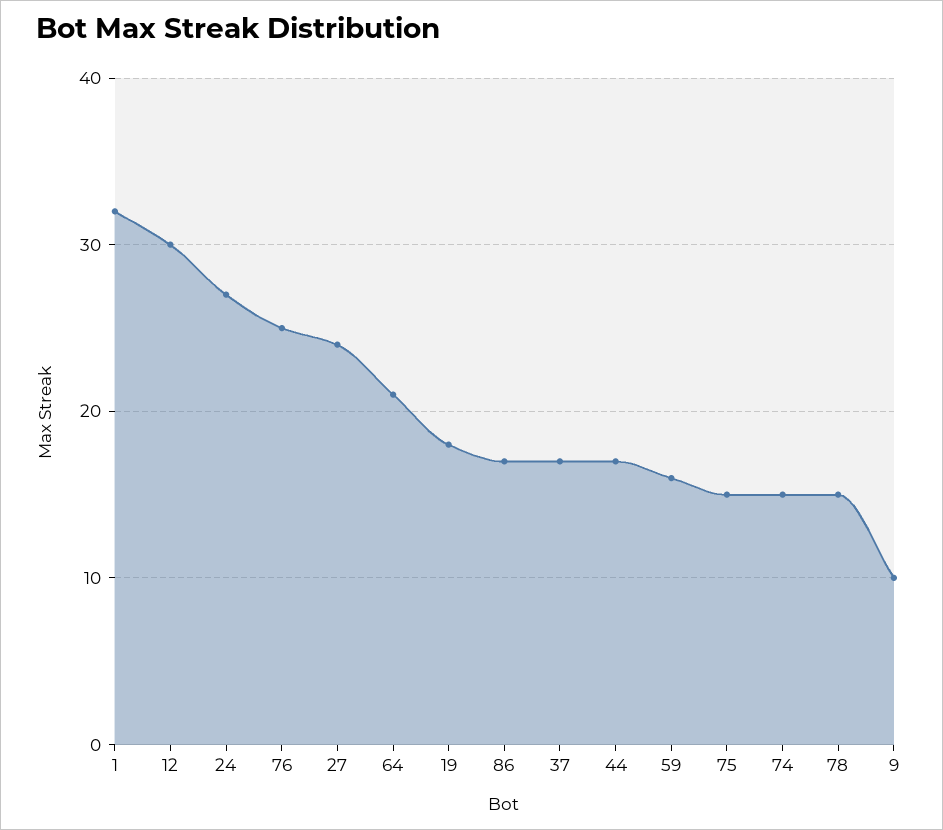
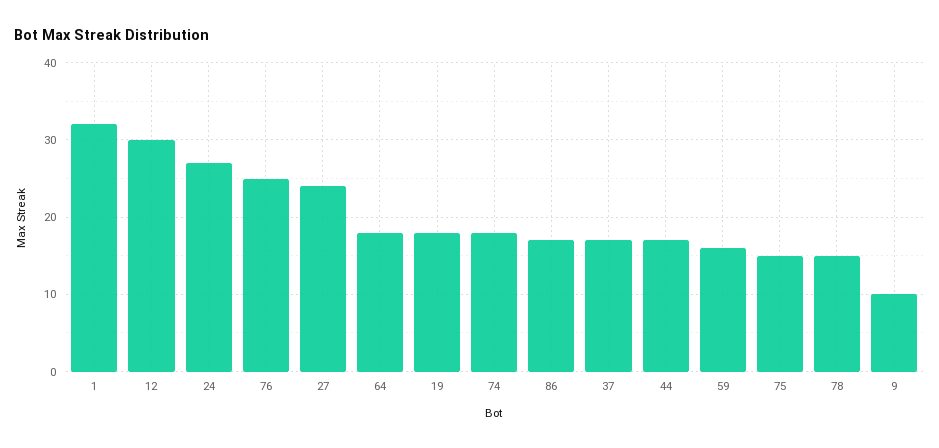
64: 21 -> 18
74: 15 -> 18

